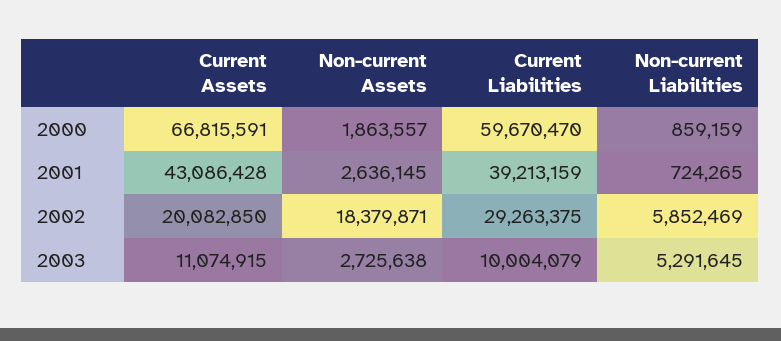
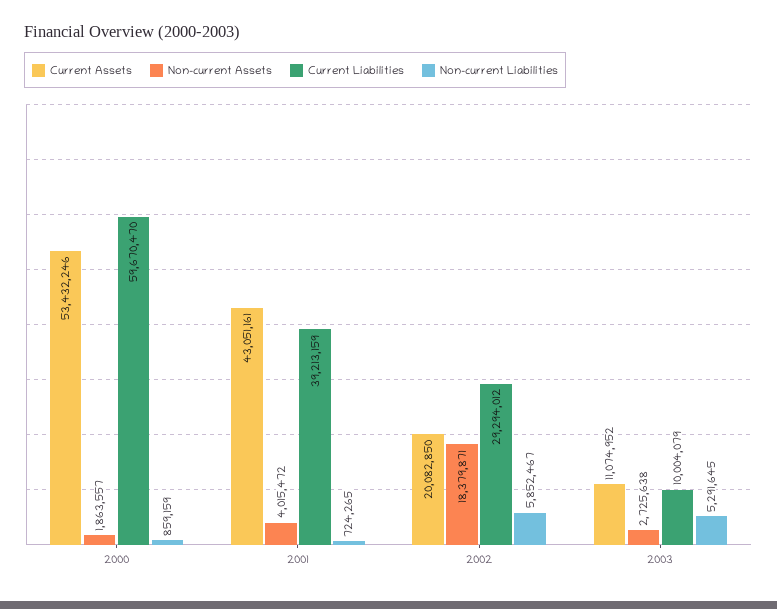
Current Assets, 2000: 66815591 -> 53432246
Current Assets, 2001: 43086428 -> 43051161
Non-current Assets, 2001: 2636145 -> 4015472
Current Liabilities, 2002: 29263375 -> 29294012
Non-current Liabilities, 2002: 5852469 -> 5852467
Current Assets, 2003: 11074915 -> 11074952

